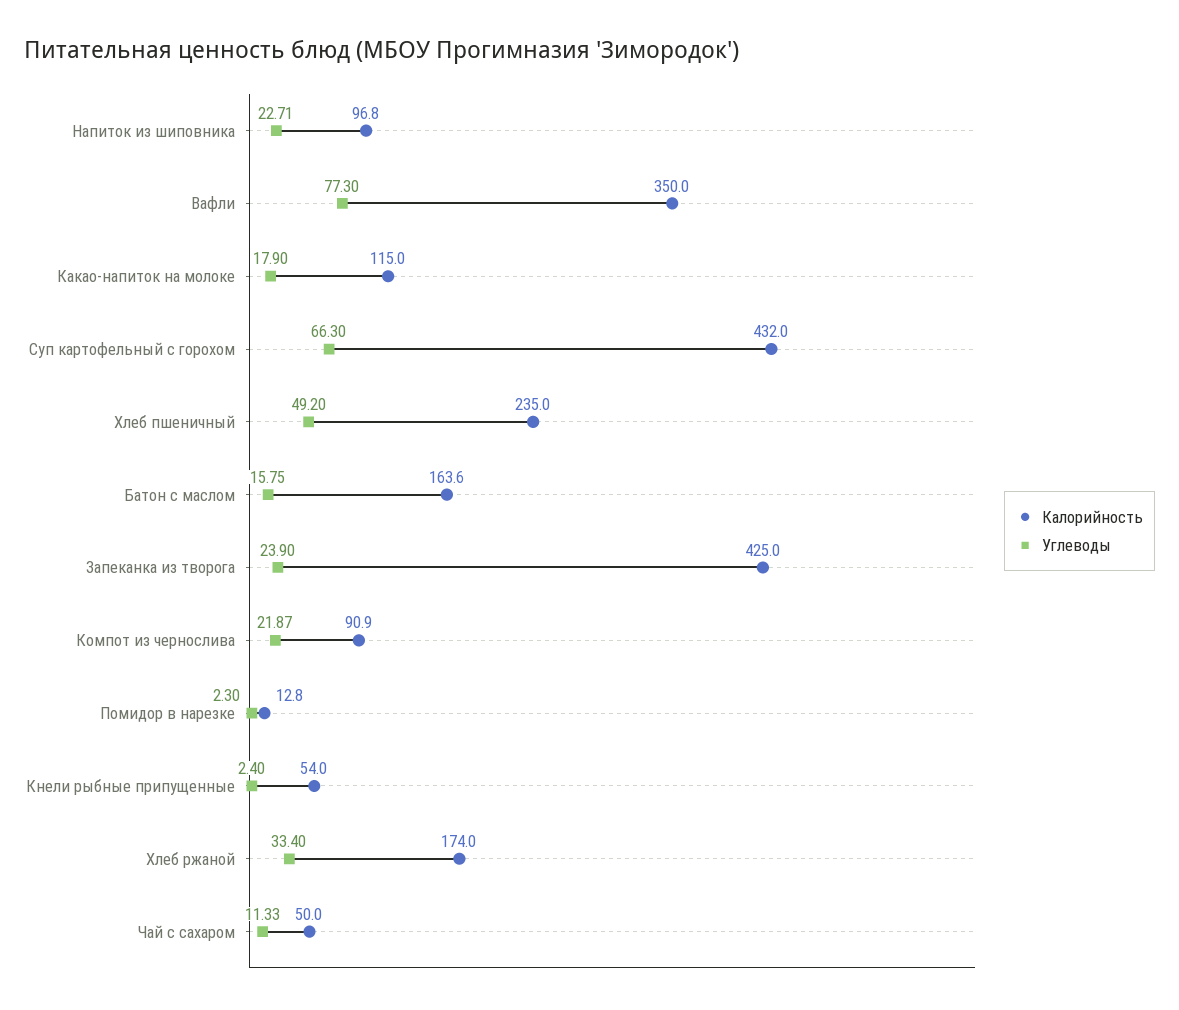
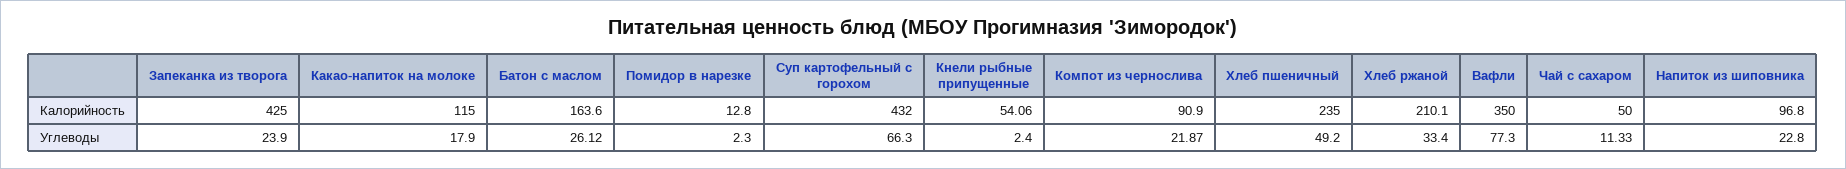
Углеводы, Напиток из шиповника: 22.71 -> 22.8
Углеводы, Батон с маслом: 15.75 -> 26.12
Калорийность, Кнели рыбные припущенные: 54 -> 54.06
Калорийность, Хлеб ржаной: 174 -> 210.1

